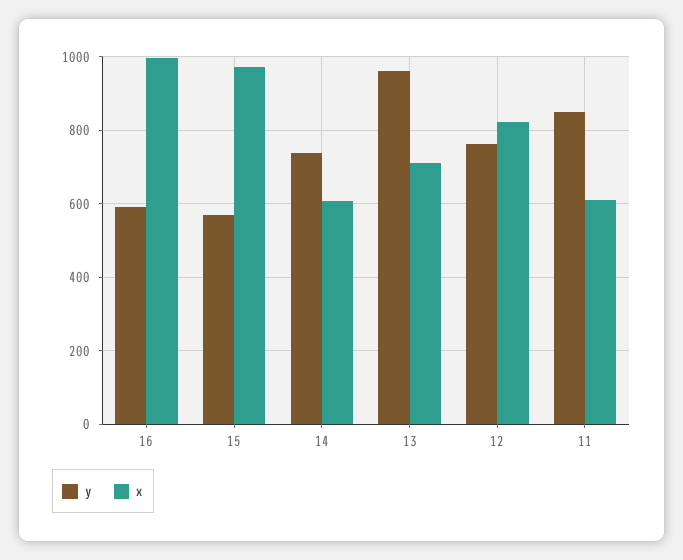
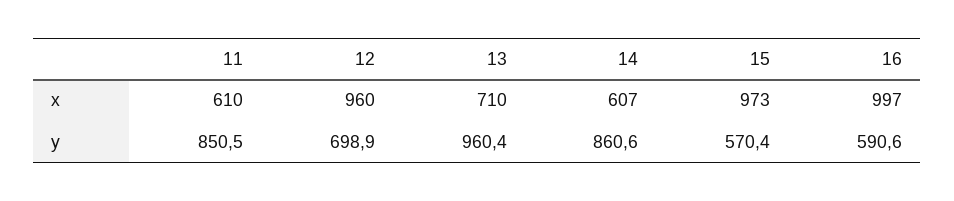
y, 14: 740 -> 860.6
y, 12: 760 -> 698.9
x, 12: 820 -> 960

